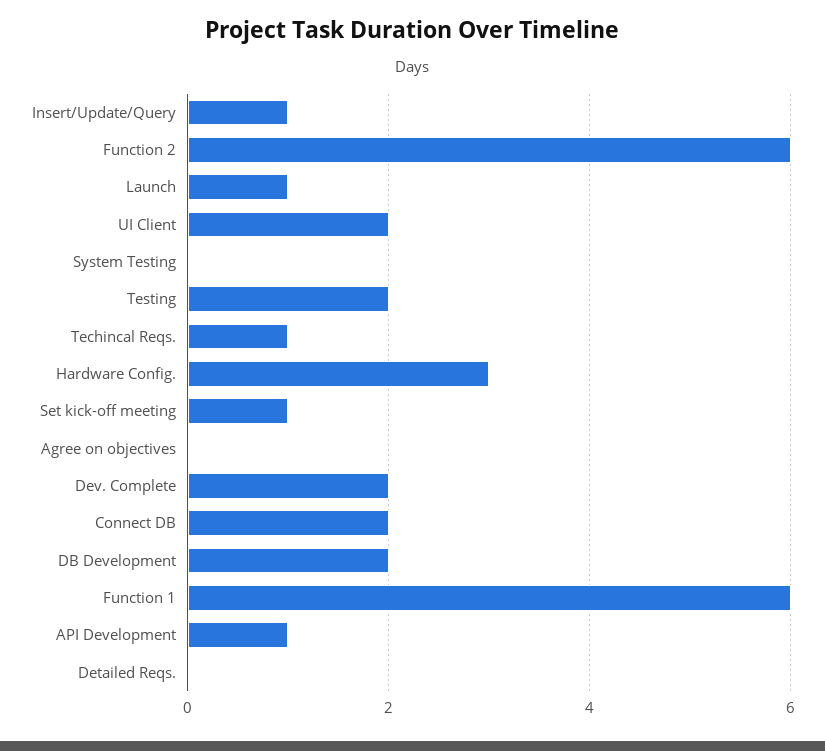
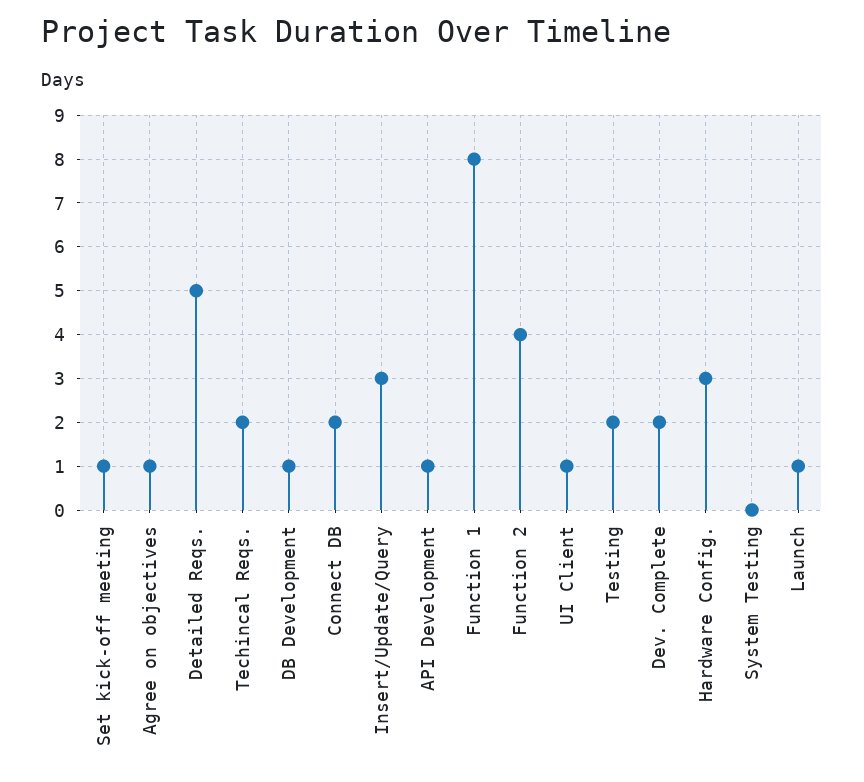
Insert/Update/Query: 1 -> 3
Function 2: 6 -> 4
UI Client: 2 -> 1
Techincal Reqs.: 1 -> 2
Agree on objectives: 0 -> 1
DB Development: 2 -> 1
Function 1: 6 -> 8
Detailed Reqs.: 0 -> 5

